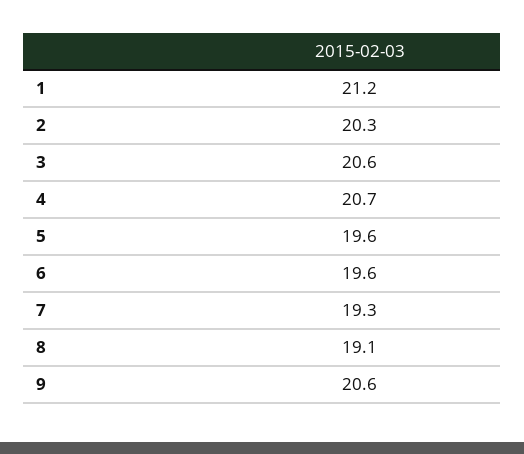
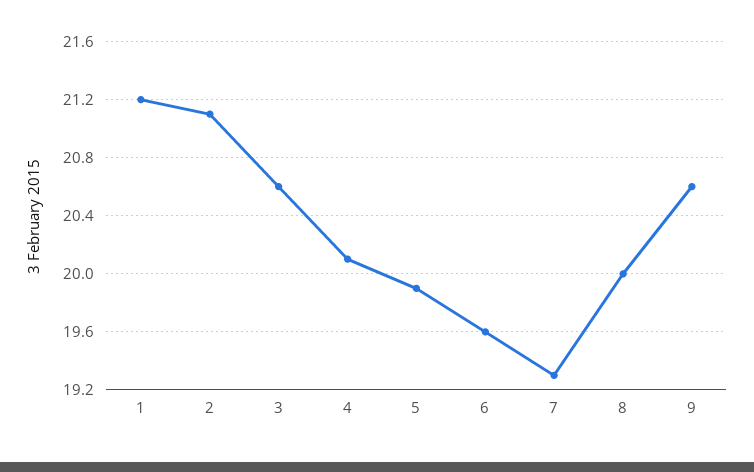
2: 20.3 -> 21.1
4: 20.7 -> 20.1
5: 19.6 -> 19.9
8: 19.1 -> 20

